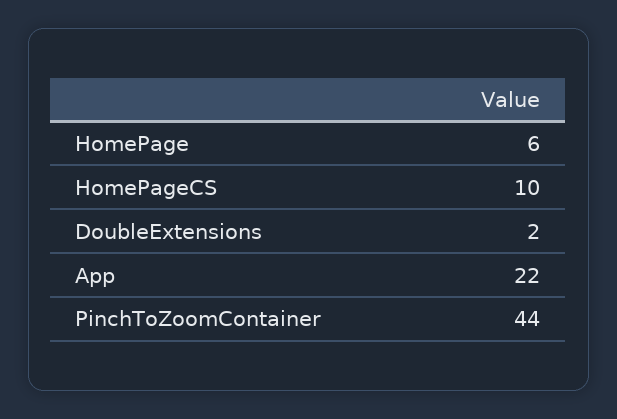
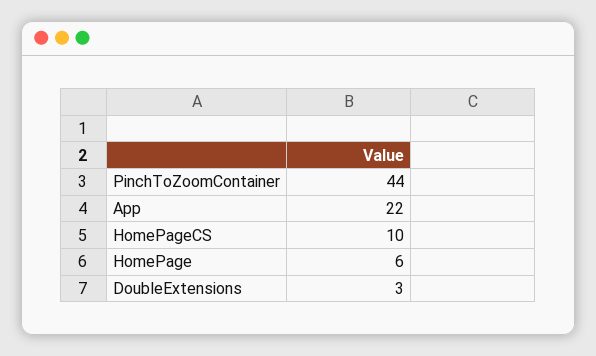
DoubleExtensions: 2 -> 3

